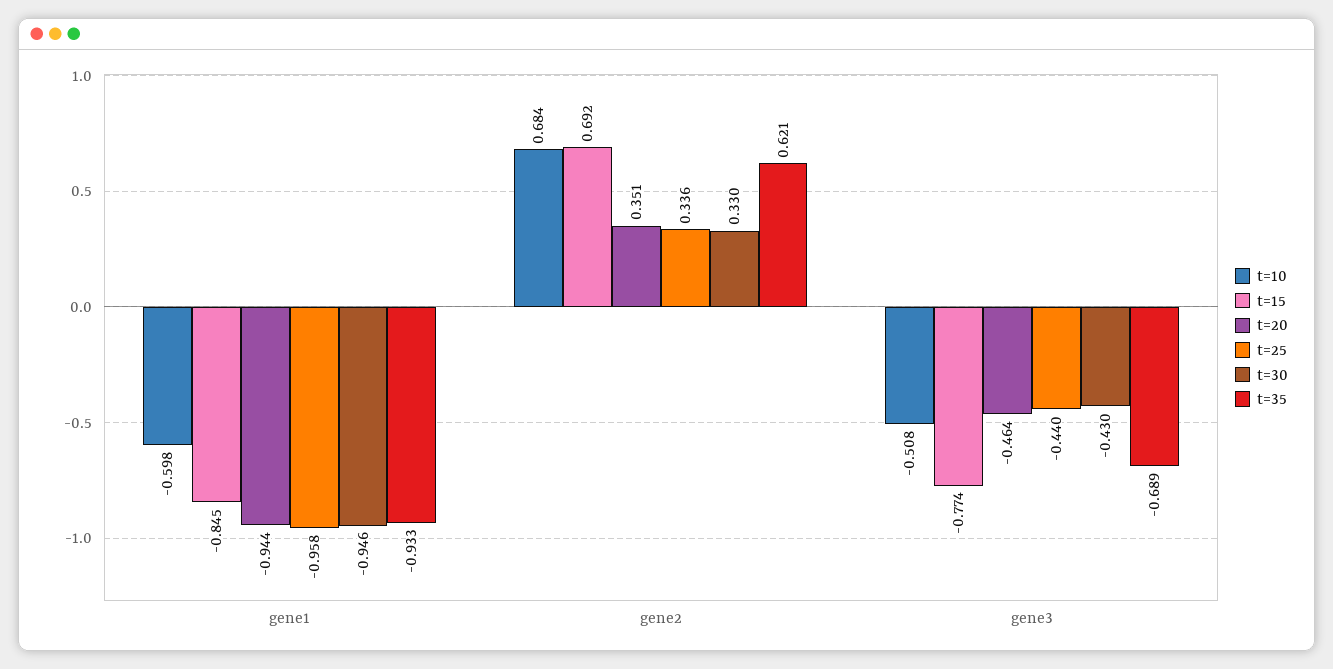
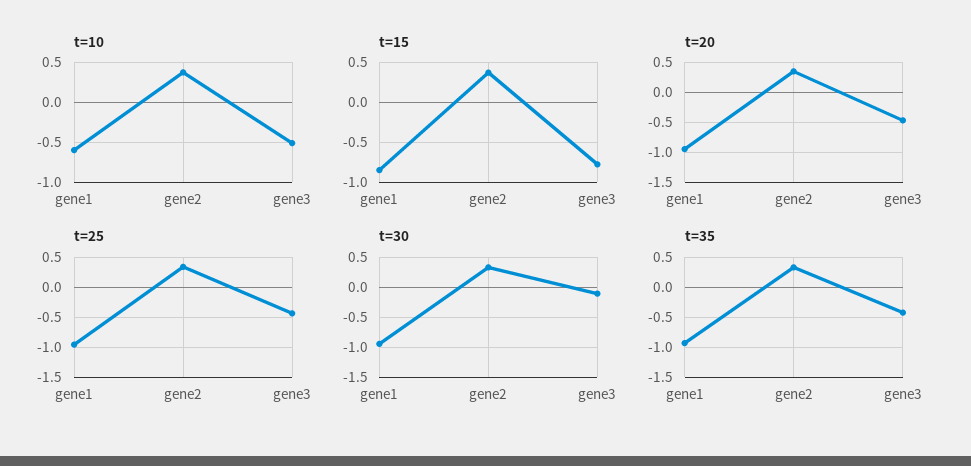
t=10, gene2: 0.684 -> 0.4
t=15, gene2: 0.692 -> 0.4
t=35, gene2: 0.621 -> 0.3
t=30, gene3: -0.43 -> -0.1
t=35, gene3: -0.689 -> -0.4

